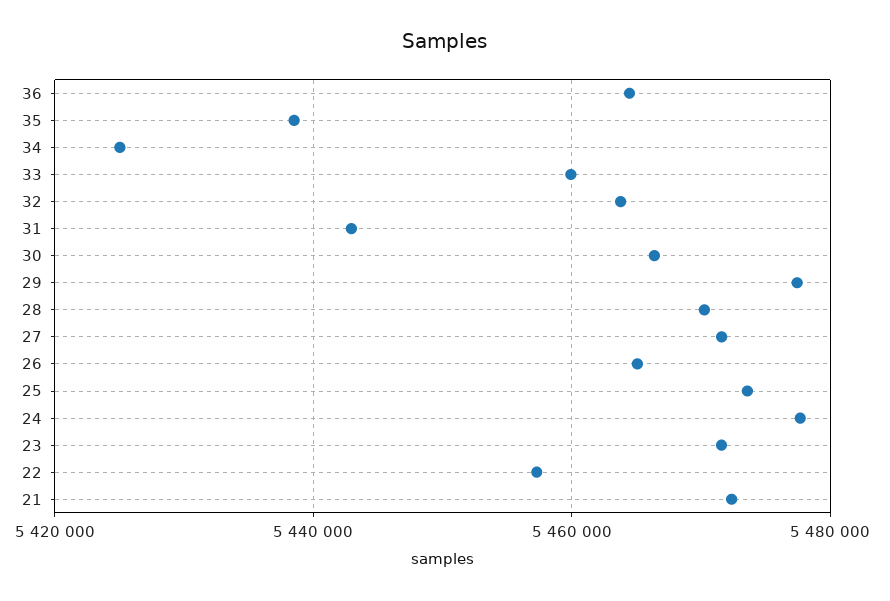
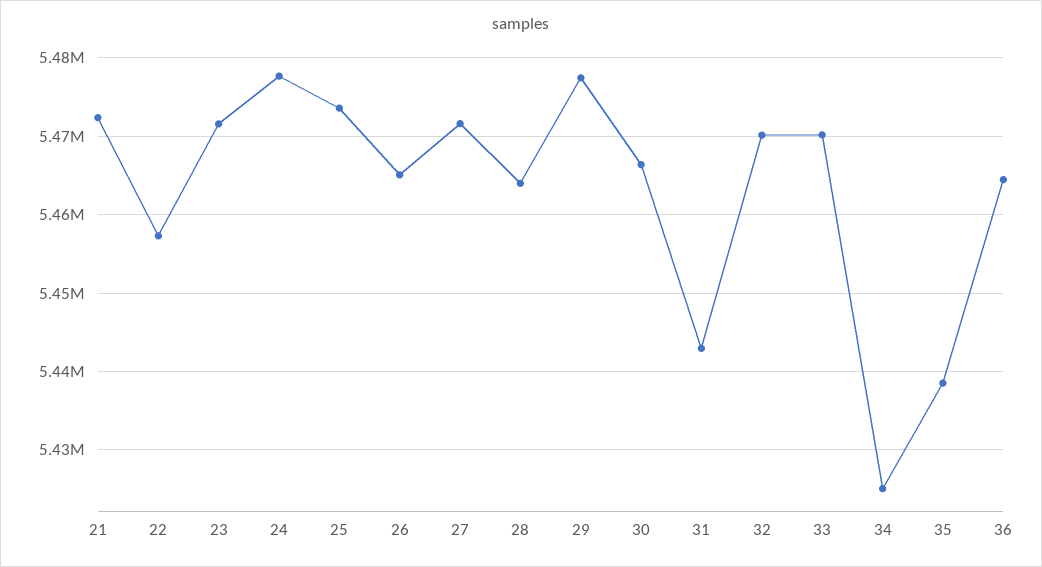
33: 5460000 -> 5470000
32: 5464000 -> 5470000
28: 5470000 -> 5464000

